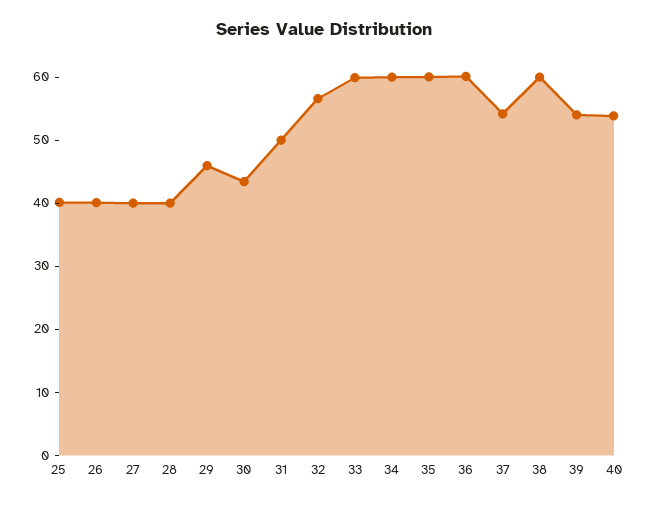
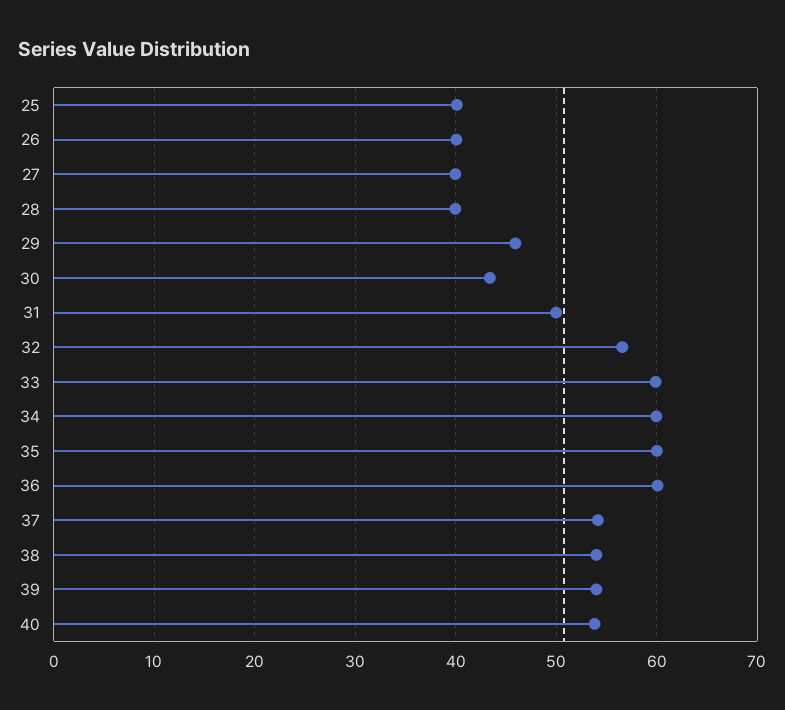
38: 60 -> 54

